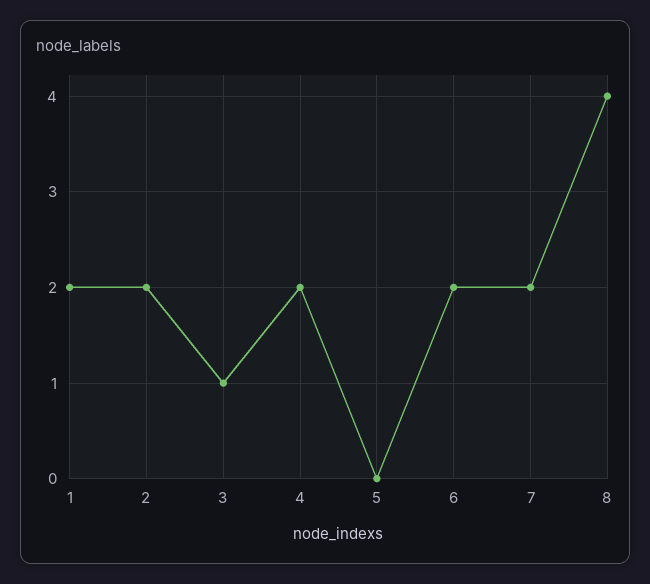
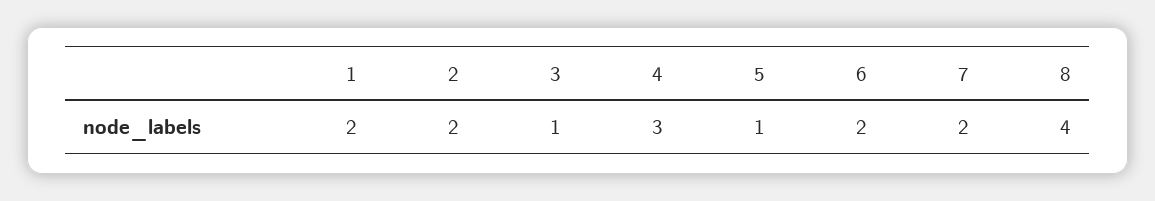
4: 2 -> 3
5: 0 -> 1

